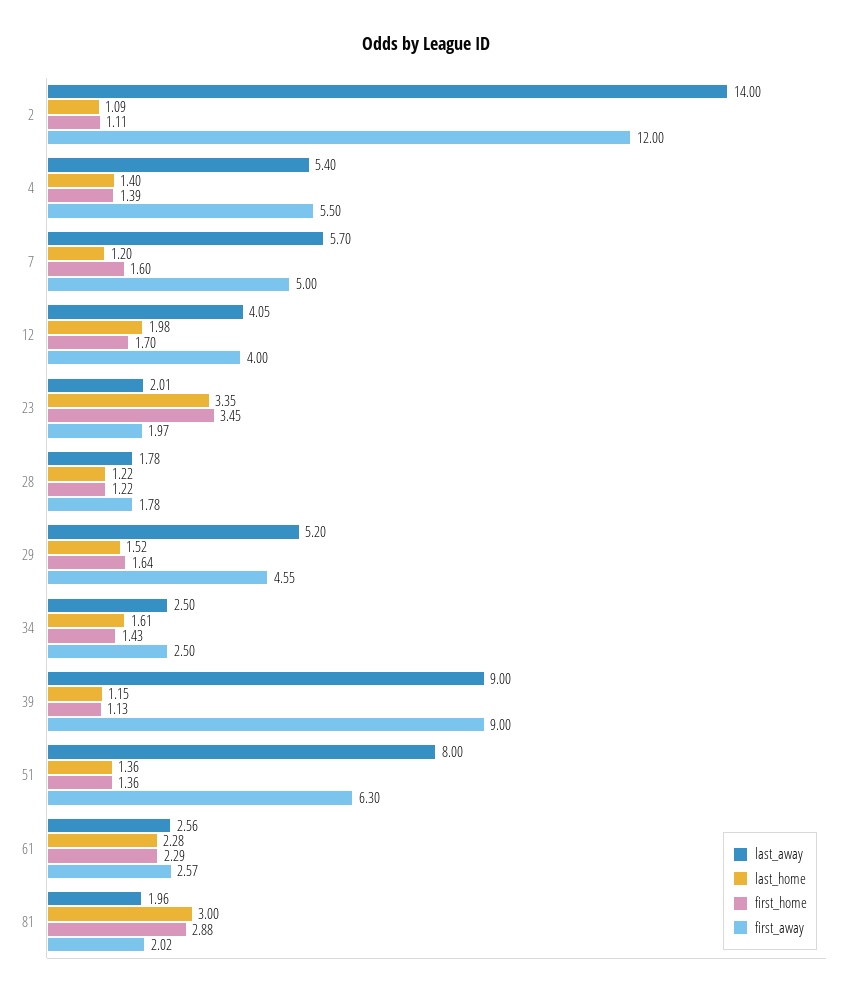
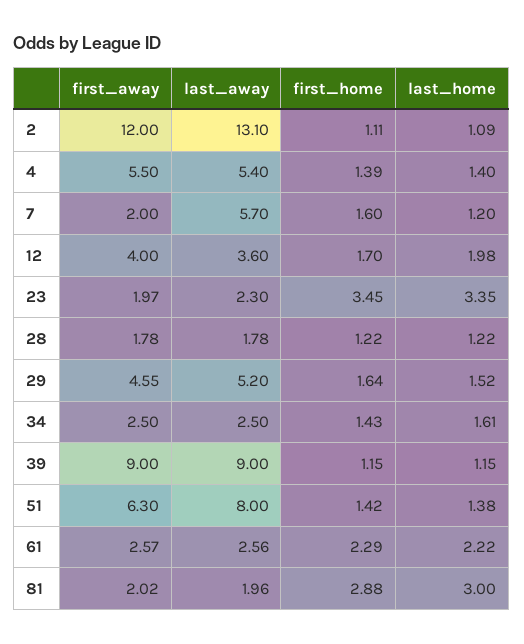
last_away, 2: 14 -> 13.1
first_away, 7: 5 -> 2
last_away, 12: 4.05 -> 3.6
last_away, 23: 2.01 -> 2.3
first_home, 39: 1.13 -> 1.15
last_home, 51: 1.36 -> 1.38
first_home, 51: 1.36 -> 1.42
last_home, 61: 2.28 -> 2.22

